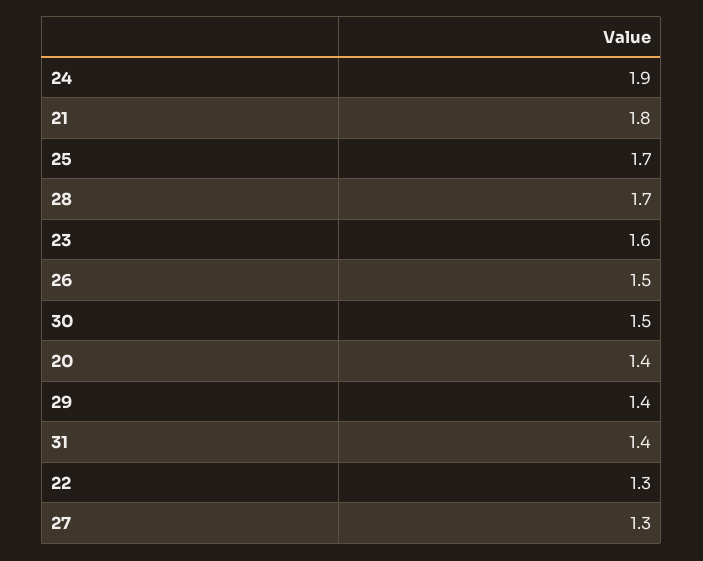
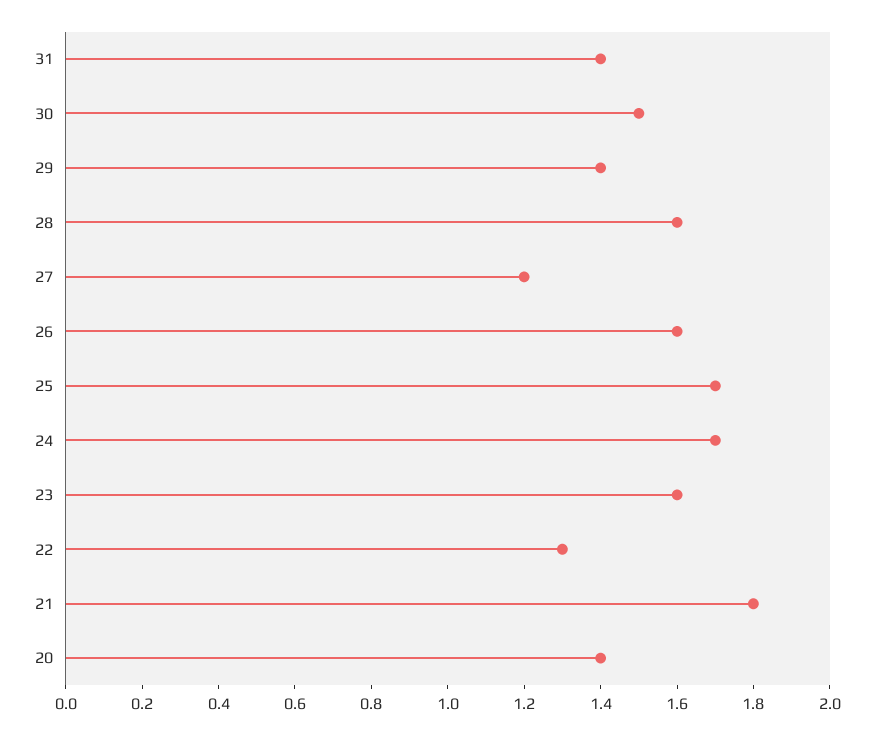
24: 1.9 -> 1.7
28: 1.7 -> 1.6
26: 1.5 -> 1.6
27: 1.3 -> 1.2

